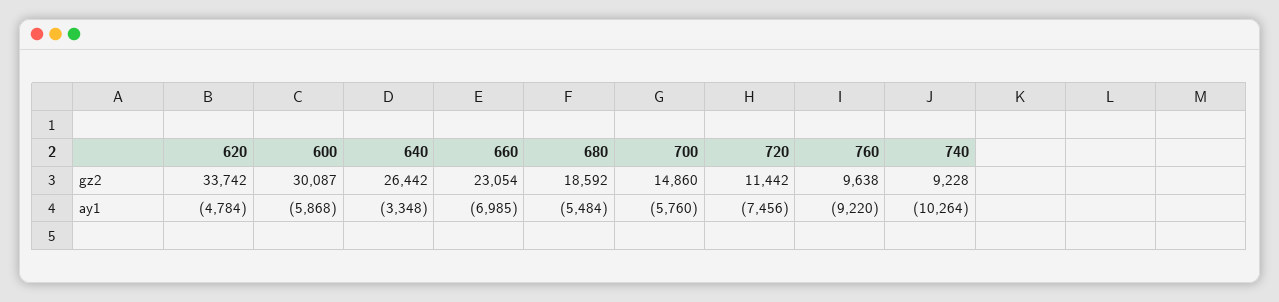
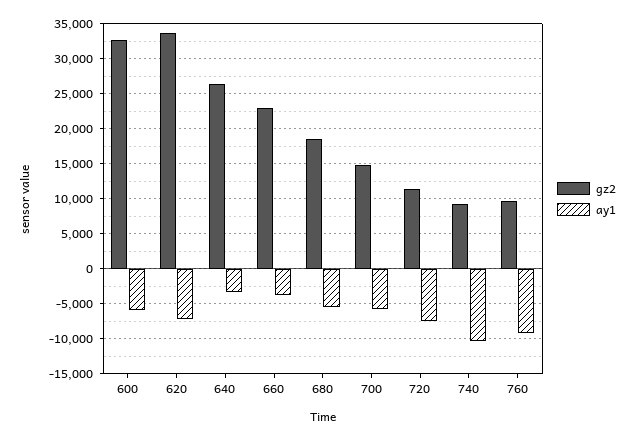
gz2, 600: 30087 -> 33000
ay1, 620: -4784 -> -7000
ay1, 660: -6985 -> -4000

